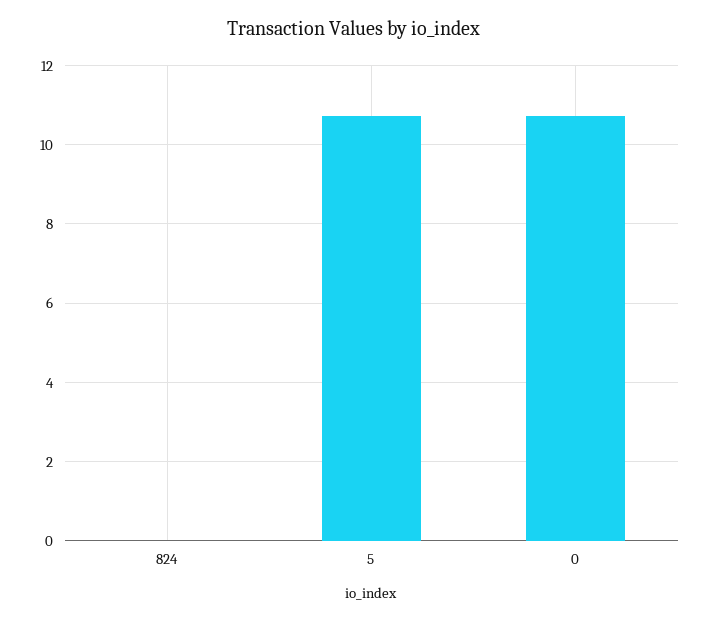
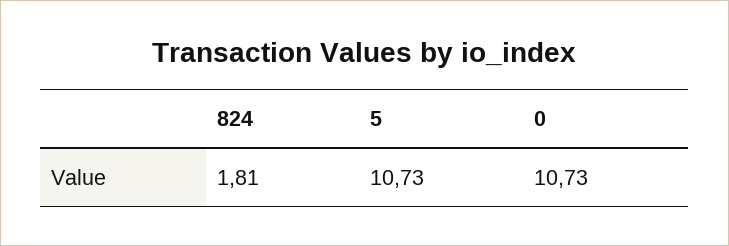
824: 0 -> 1.81

